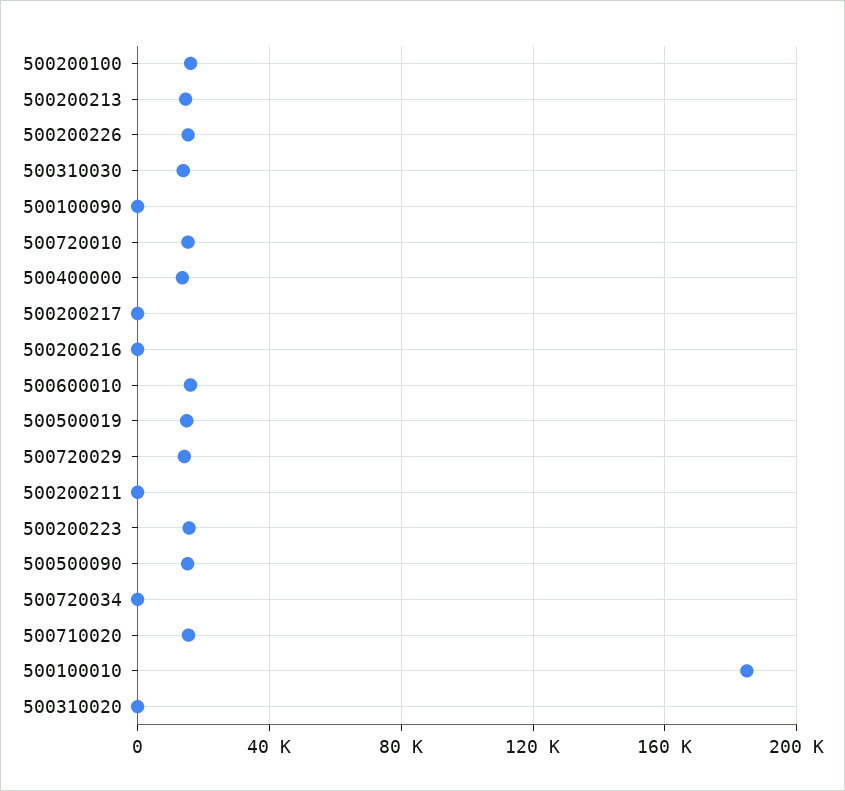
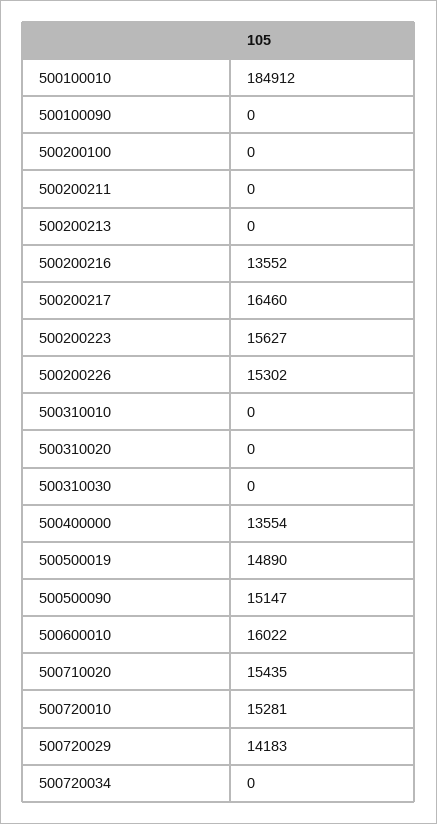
500200100: 15000 -> 0
500200213: 15000 -> 0
500310030: 15000 -> 0
500200217: 0 -> 16460
500200216: 0 -> 13552
500310010: none -> 0

